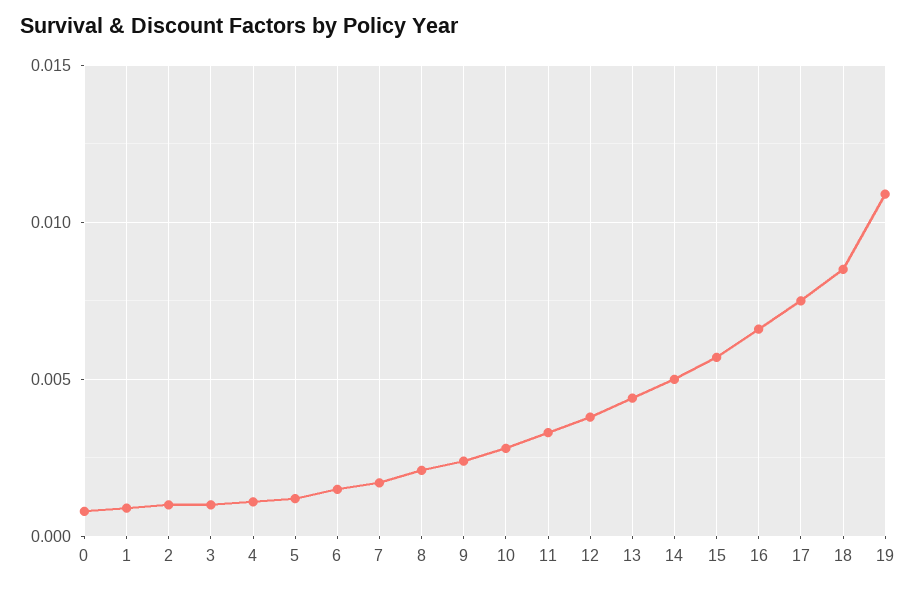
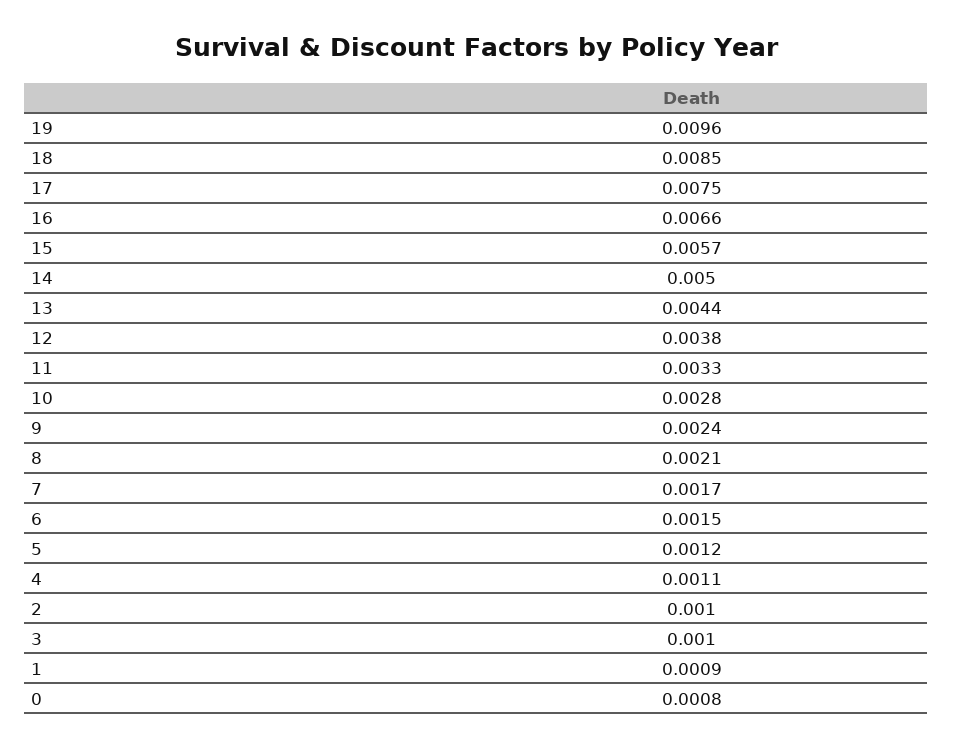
19: 0.011 -> 0.0096

